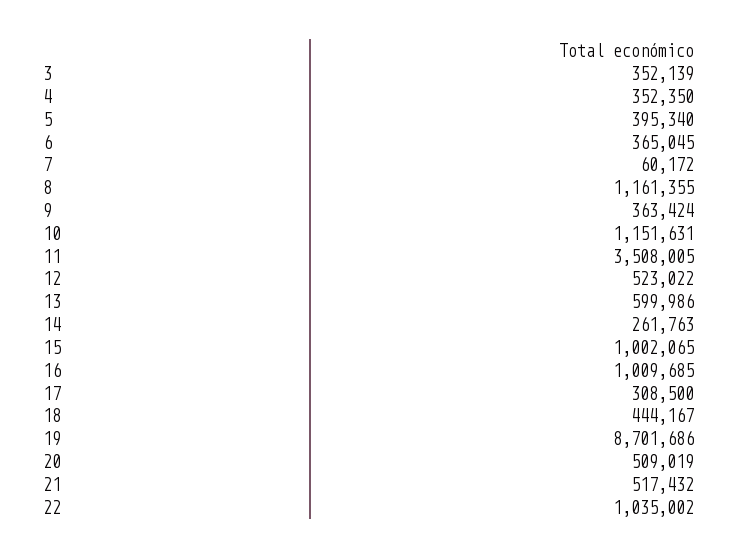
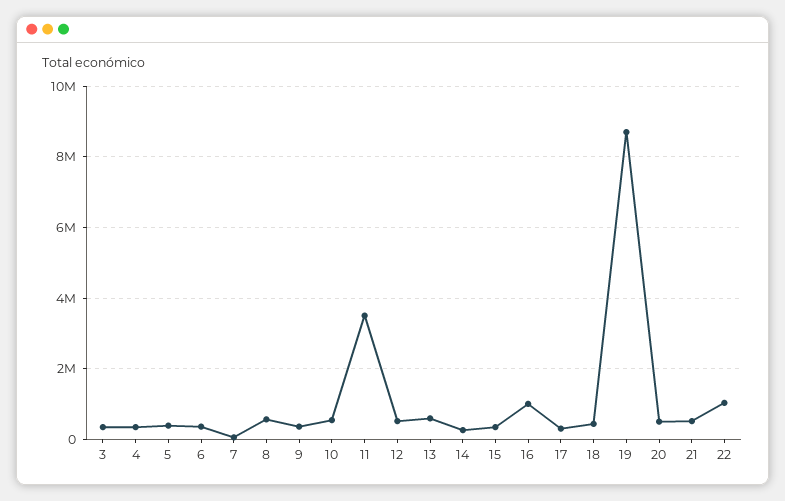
8: 1161355 -> 600000
10: 1151631 -> 600000
15: 1002065 -> 400000

